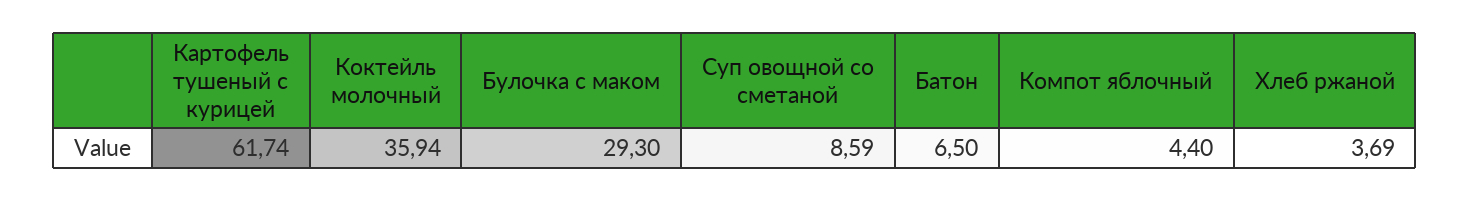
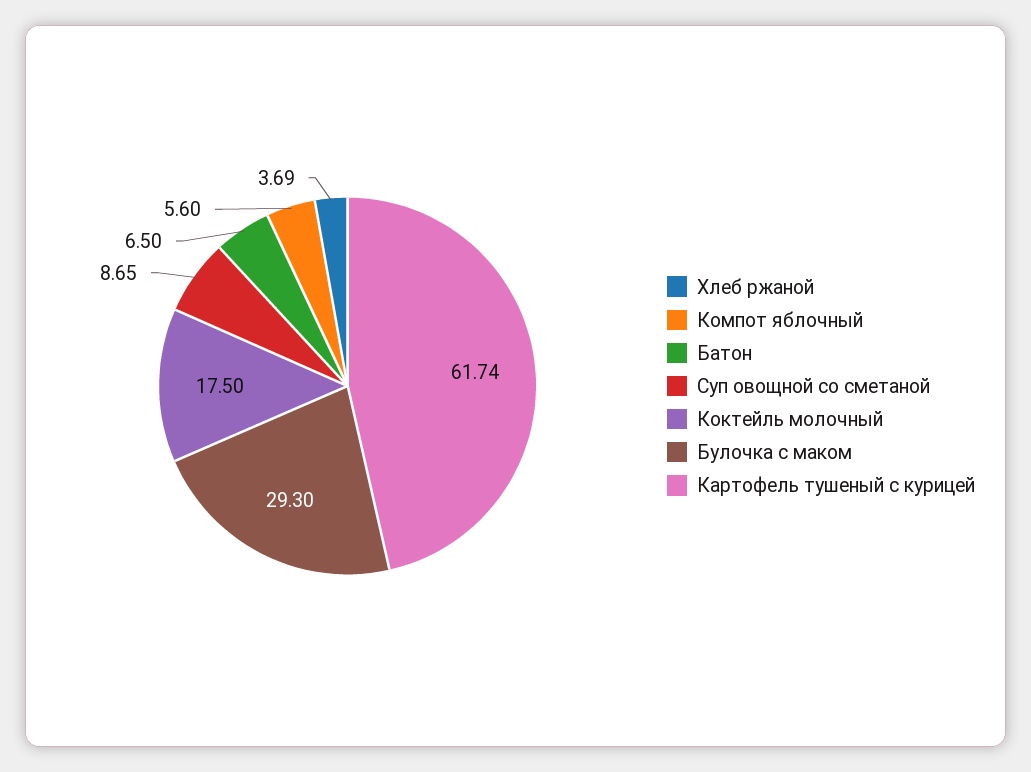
Коктейль молочный: 35.94 -> 17.5
Суп овощной со сметаной: 8.59 -> 8.65
Компот яблочный: 4.4 -> 5.6

